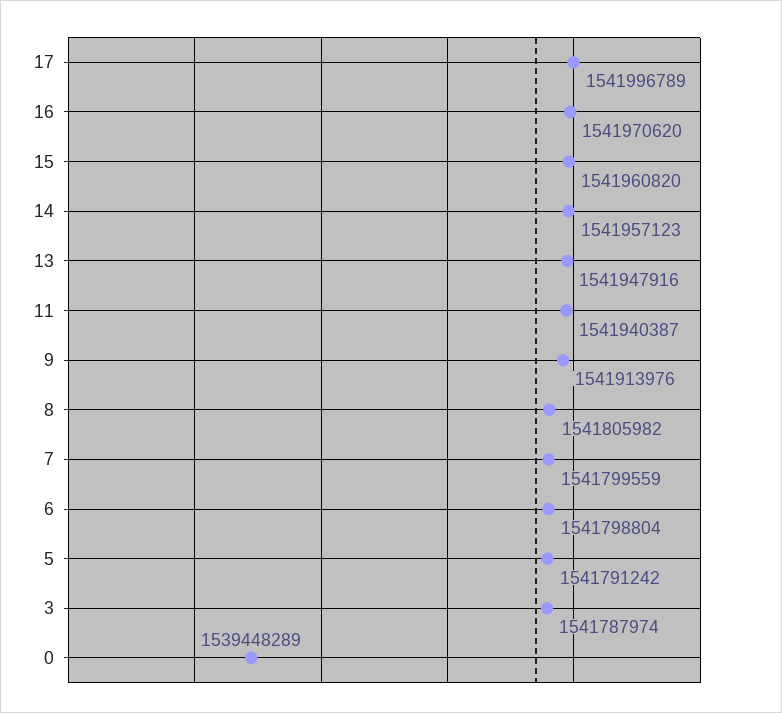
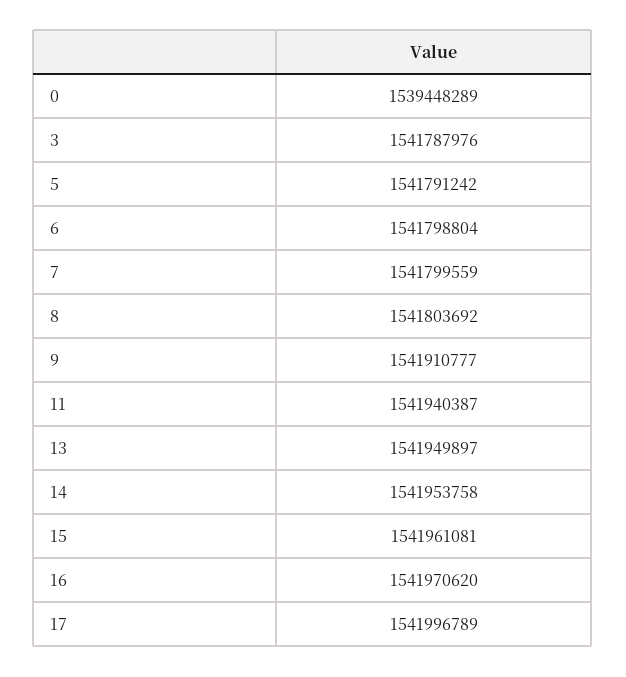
15: 1541960820 -> 1541961081
14: 1541957123 -> 1541953758
13: 1541947916 -> 1541949897
9: 1541913976 -> 1541910777
8: 1541805982 -> 1541803692
3: 1541787974 -> 1541787976

